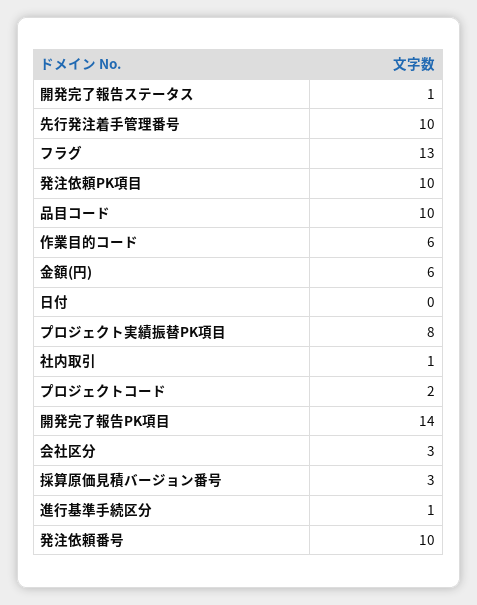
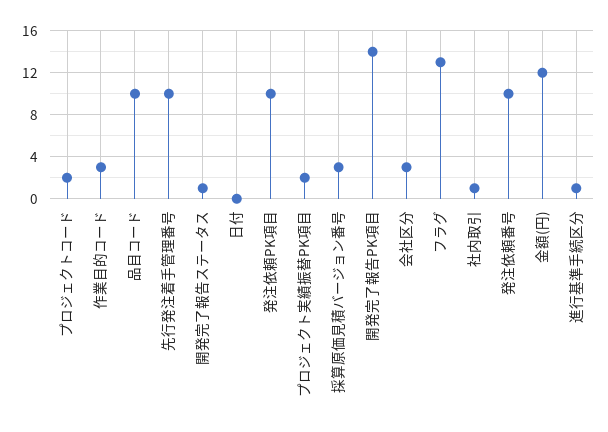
作業目的コード: 6 -> 3
金額(円): 6 -> 12
プロジェクト実績振替PK項目: 8 -> 2

